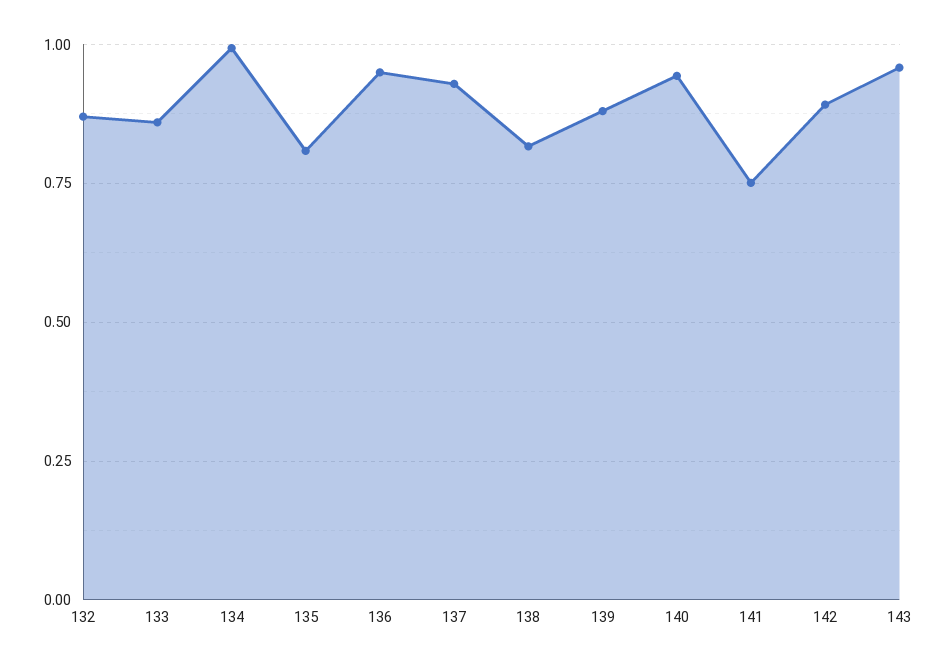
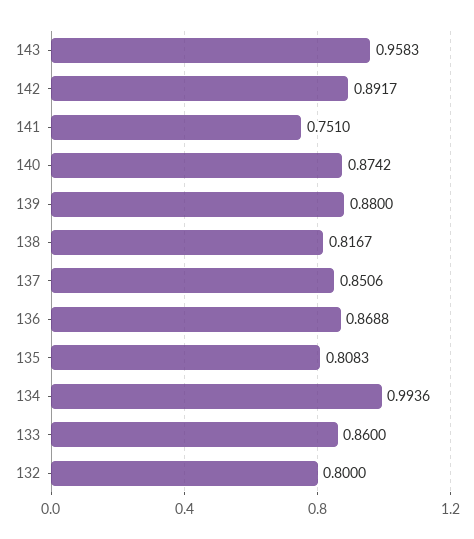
132: 0.875 -> 0.8
136: 0.95 -> 0.8688
137: 0.925 -> 0.8506
140: 0.95 -> 0.8742

